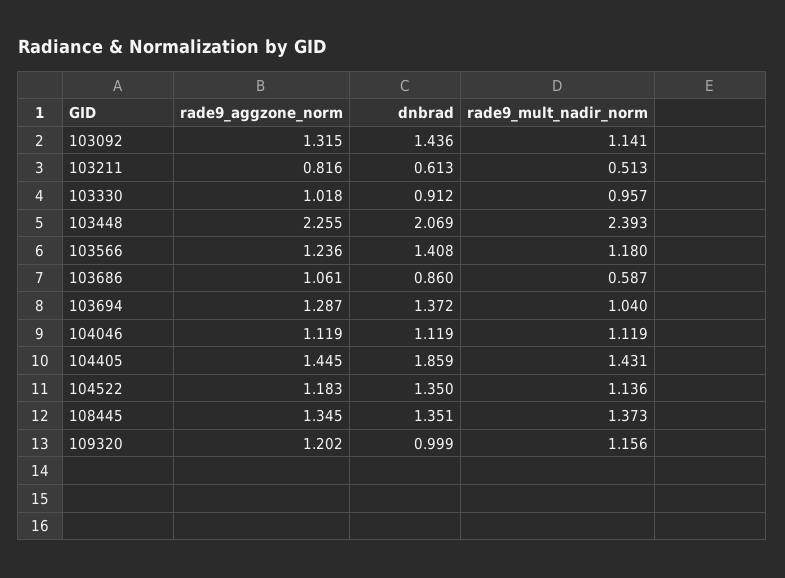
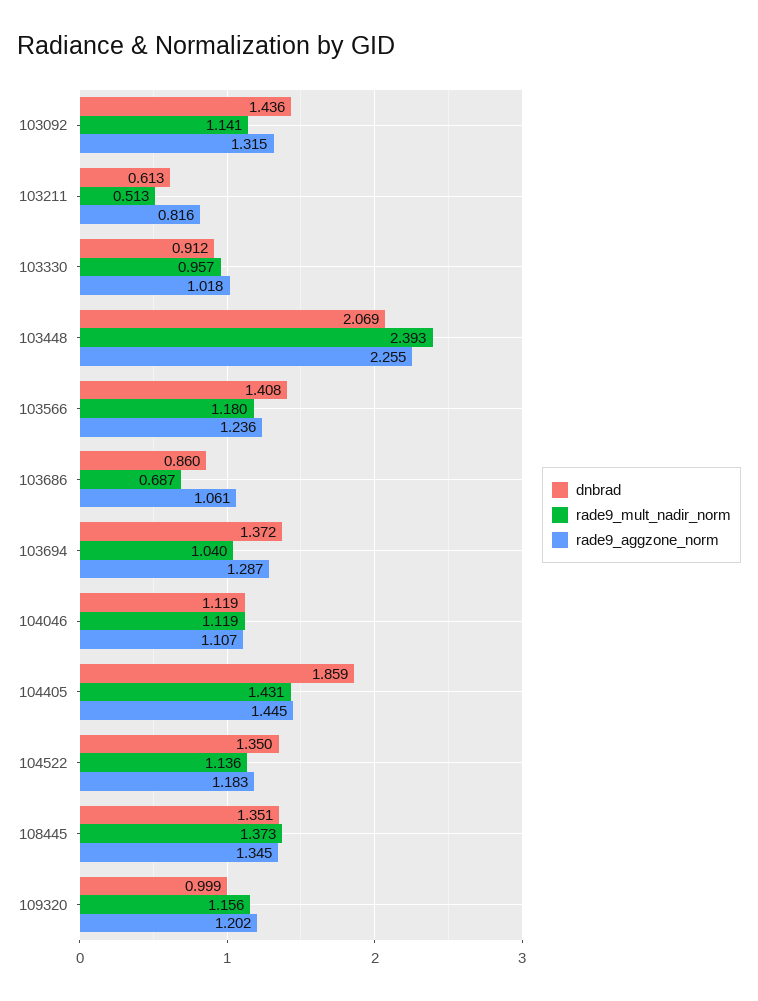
rade9_mult_nadir_norm, 103686: 0.587 -> 0.687
rade9_aggzone_norm, 104046: 1.119 -> 1.107

